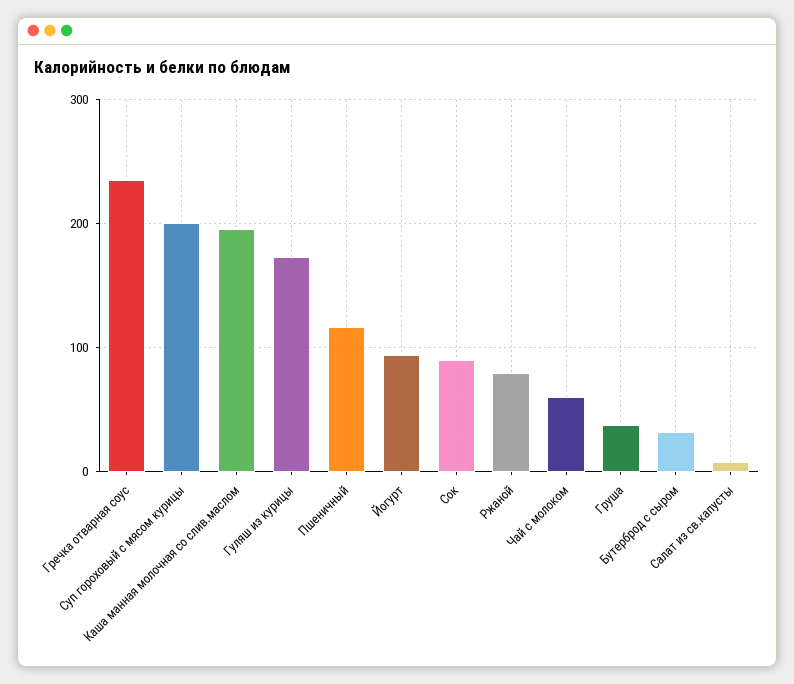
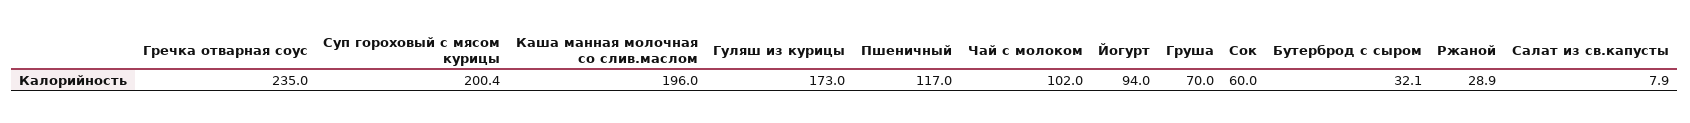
Сок: 90 -> 60
Ржаной: 80 -> 28.9
Чай с молоком: 60 -> 102
Груша: 40 -> 70

